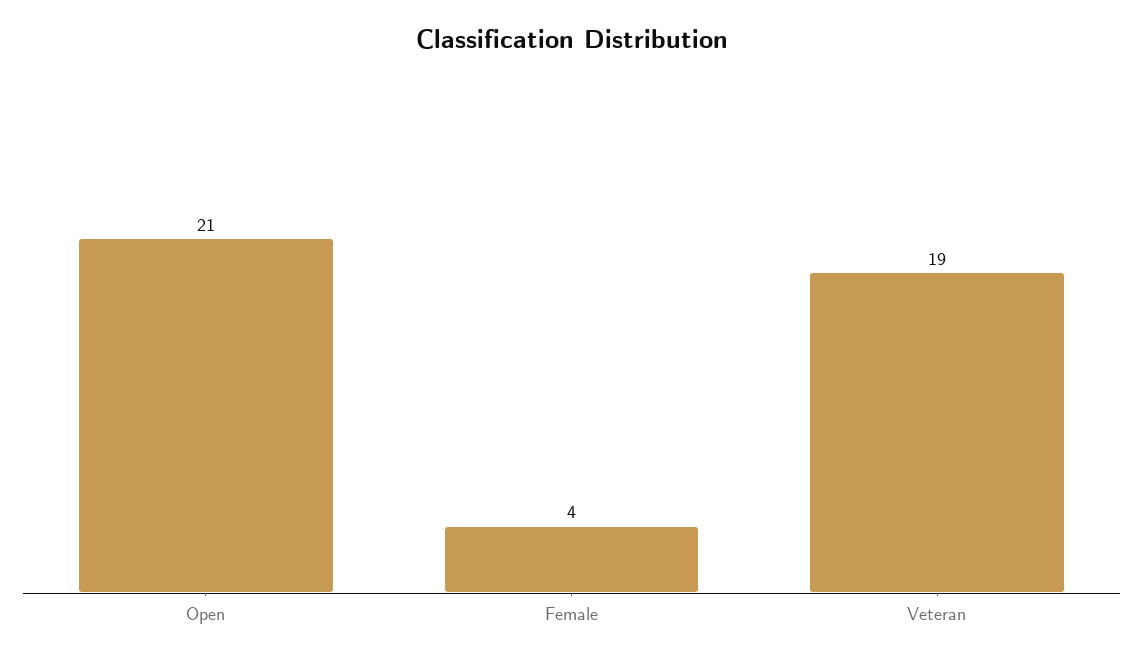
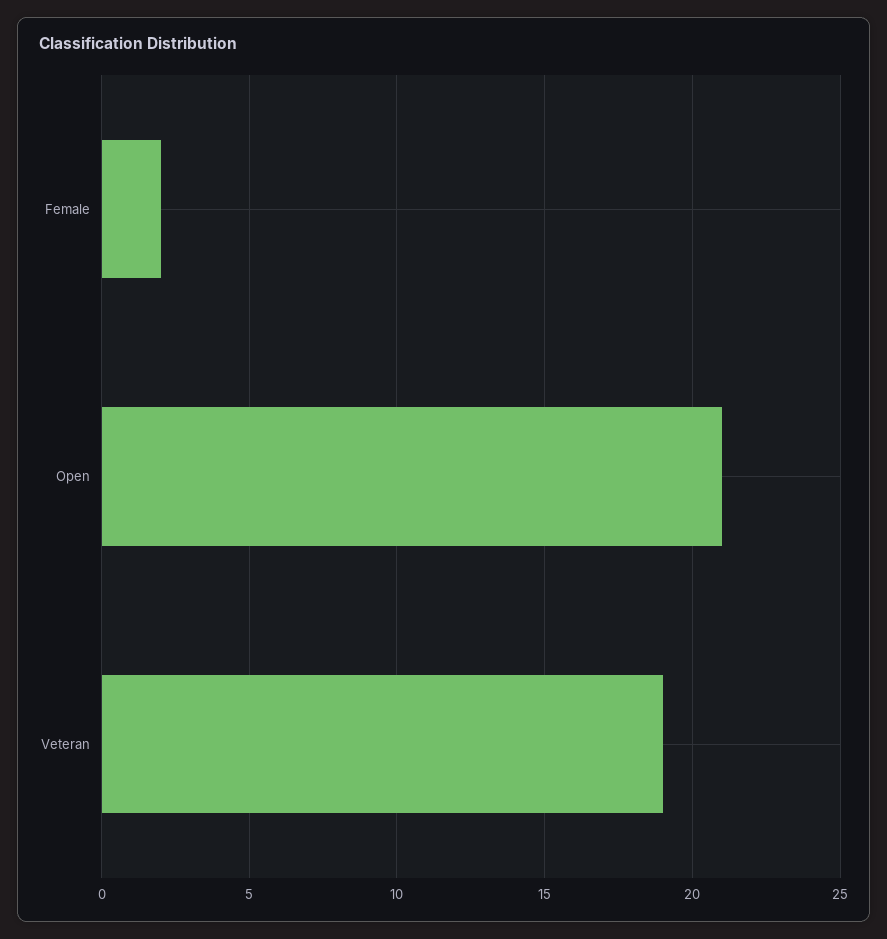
Female: 4 -> 2

